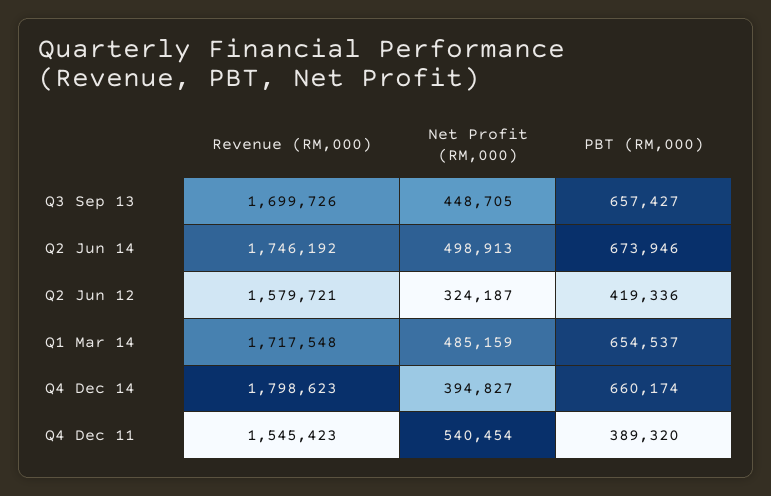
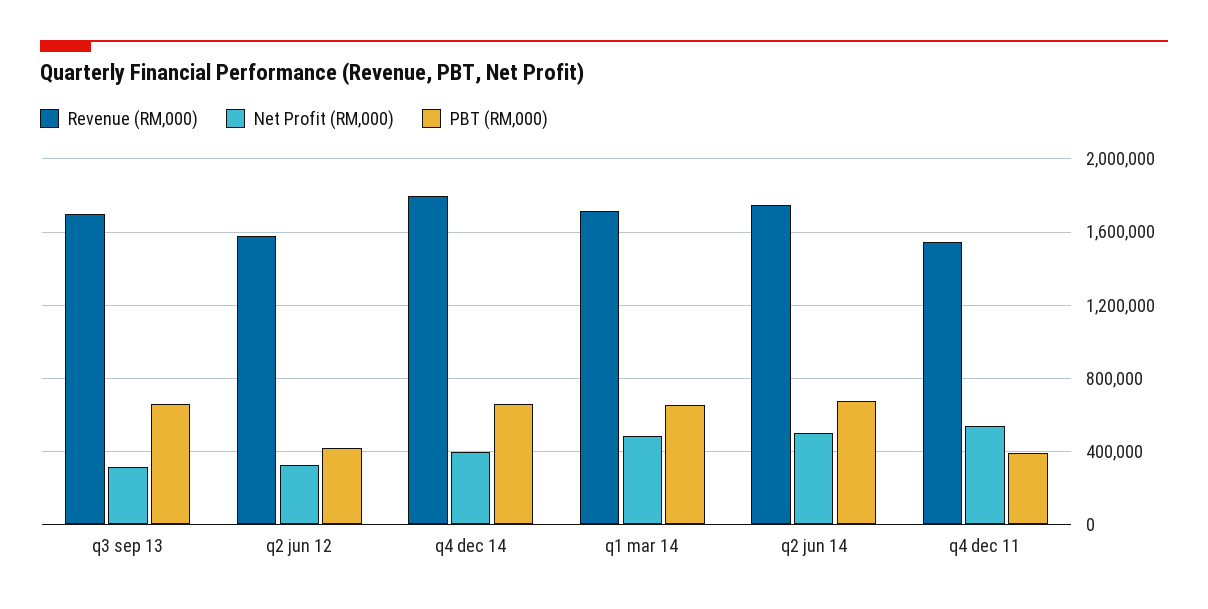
Net Profit (RM,000), Q3 Sep 13: 448705 -> 300000

